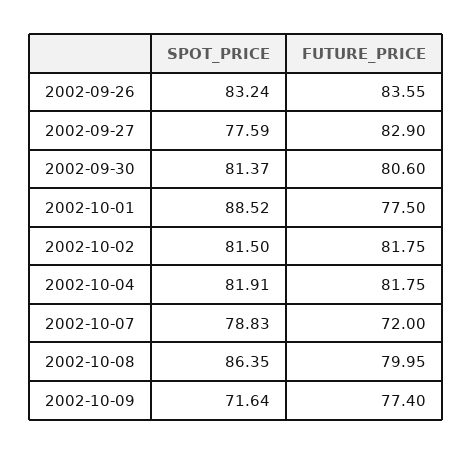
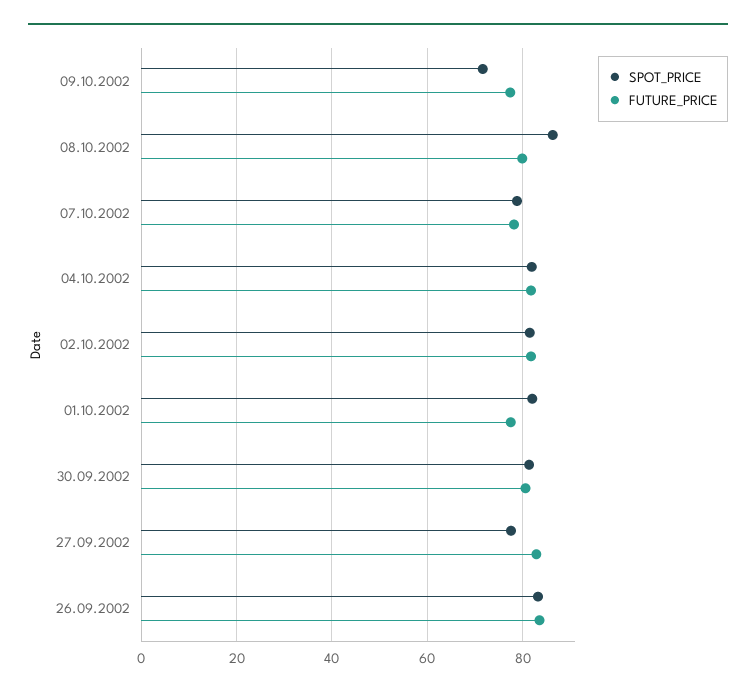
SPOT_PRICE, 2002-10-01: 88.52 -> 82
FUTURE_PRICE, 2002-10-07: 72 -> 78

